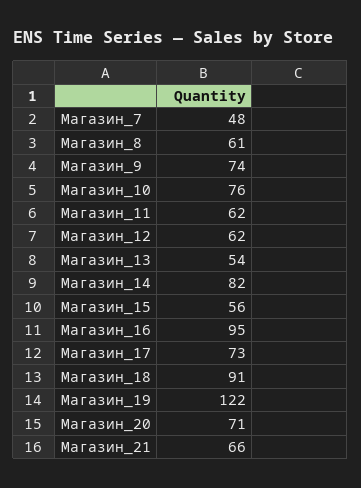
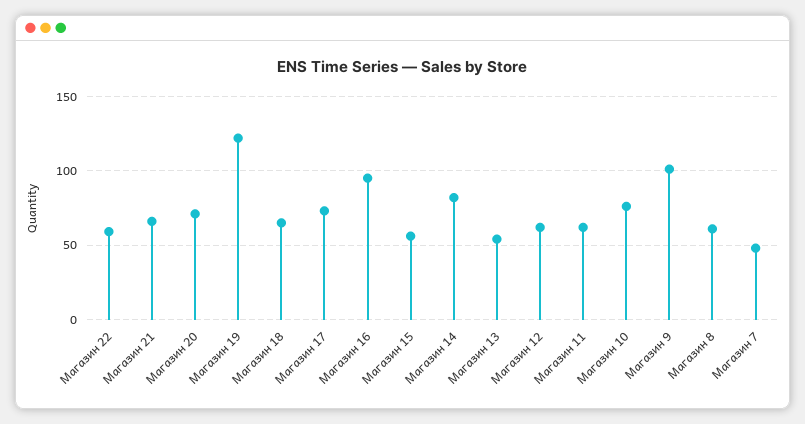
Магазин_9: 74 -> 100
Магазин_18: 91 -> 65
Магазин 22: none -> 60

